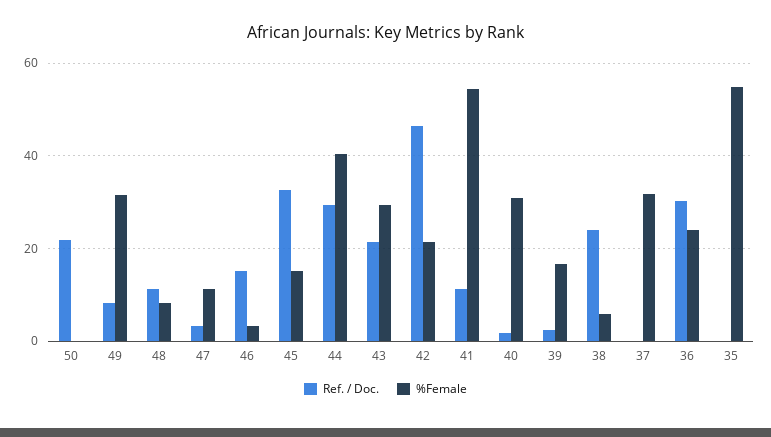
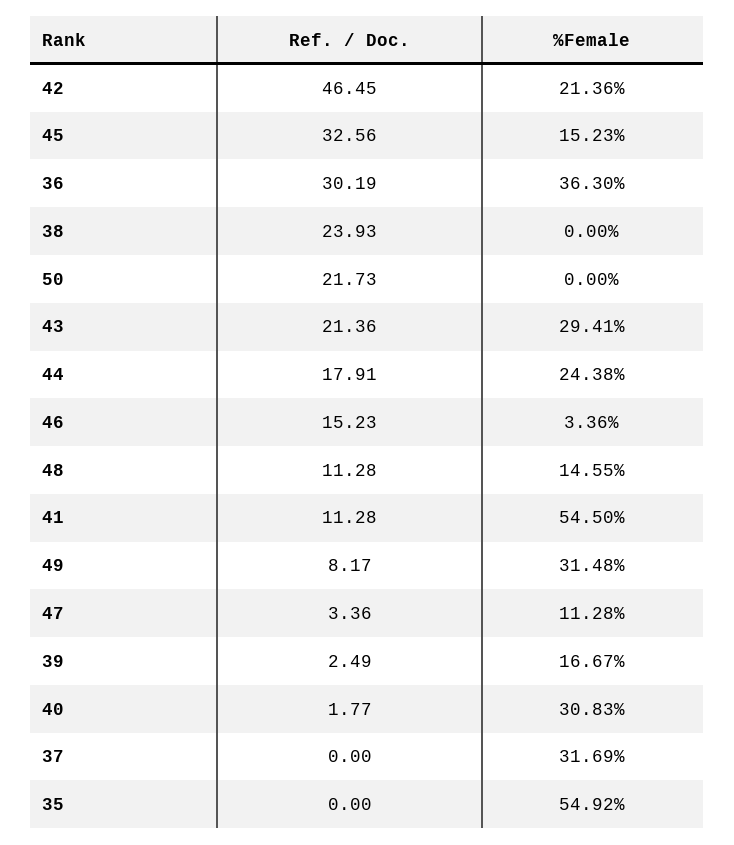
%Female, 48: 8 -> 14.55
Ref. / Doc., 44: 30 -> 17.91
%Female, 44: 40 -> 24.38
%Female, 38: 6 -> 0
%Female, 36: 24 -> 36.3

